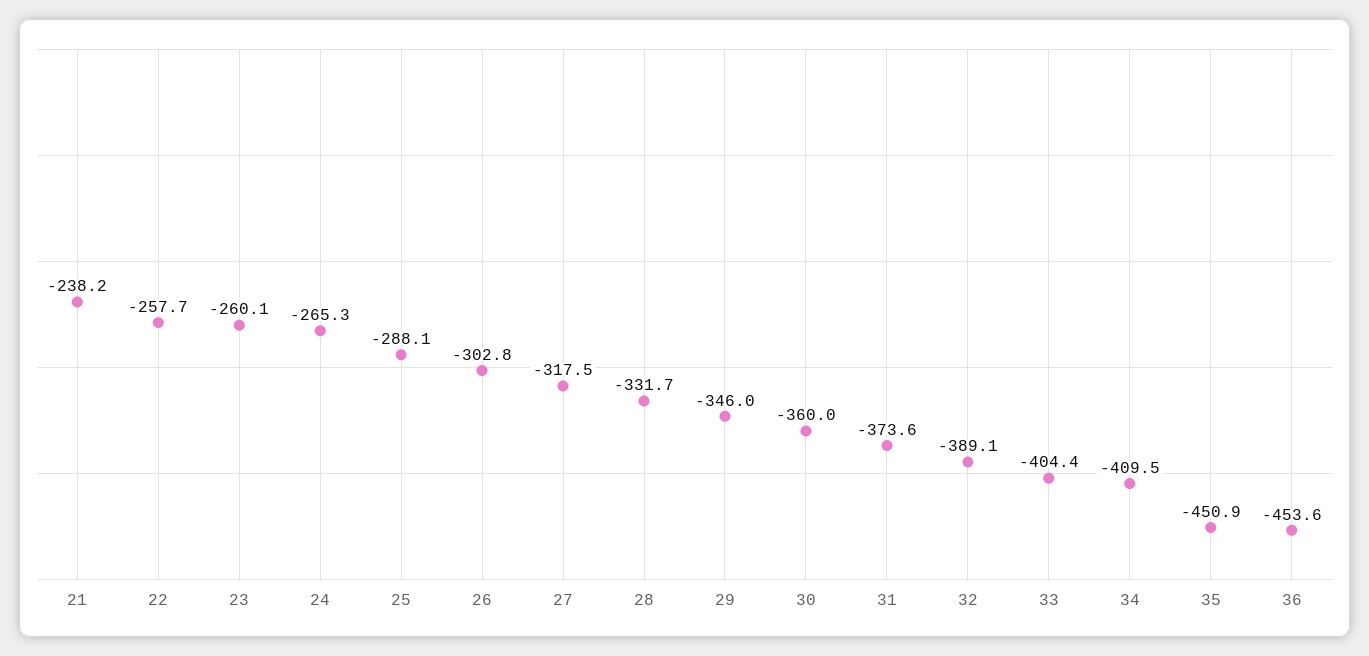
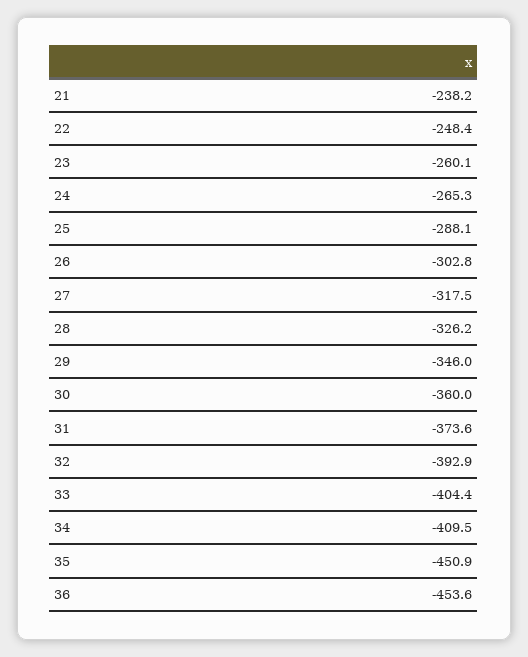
22: -257.7 -> -248.4
28: -331.7 -> -326.2
32: -389.1 -> -392.9

